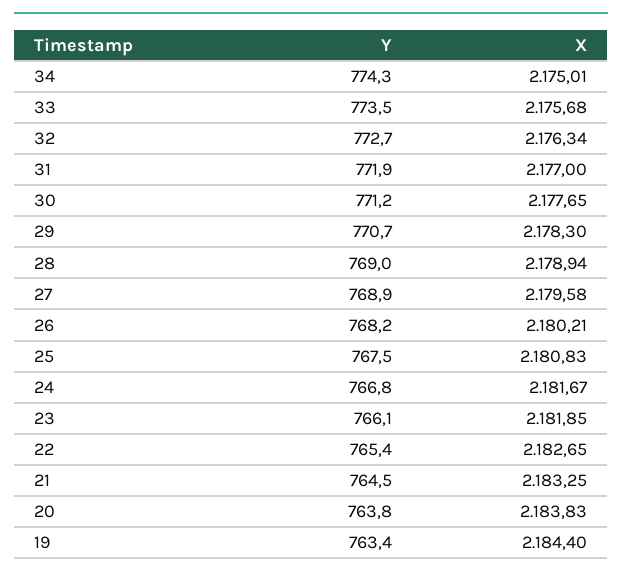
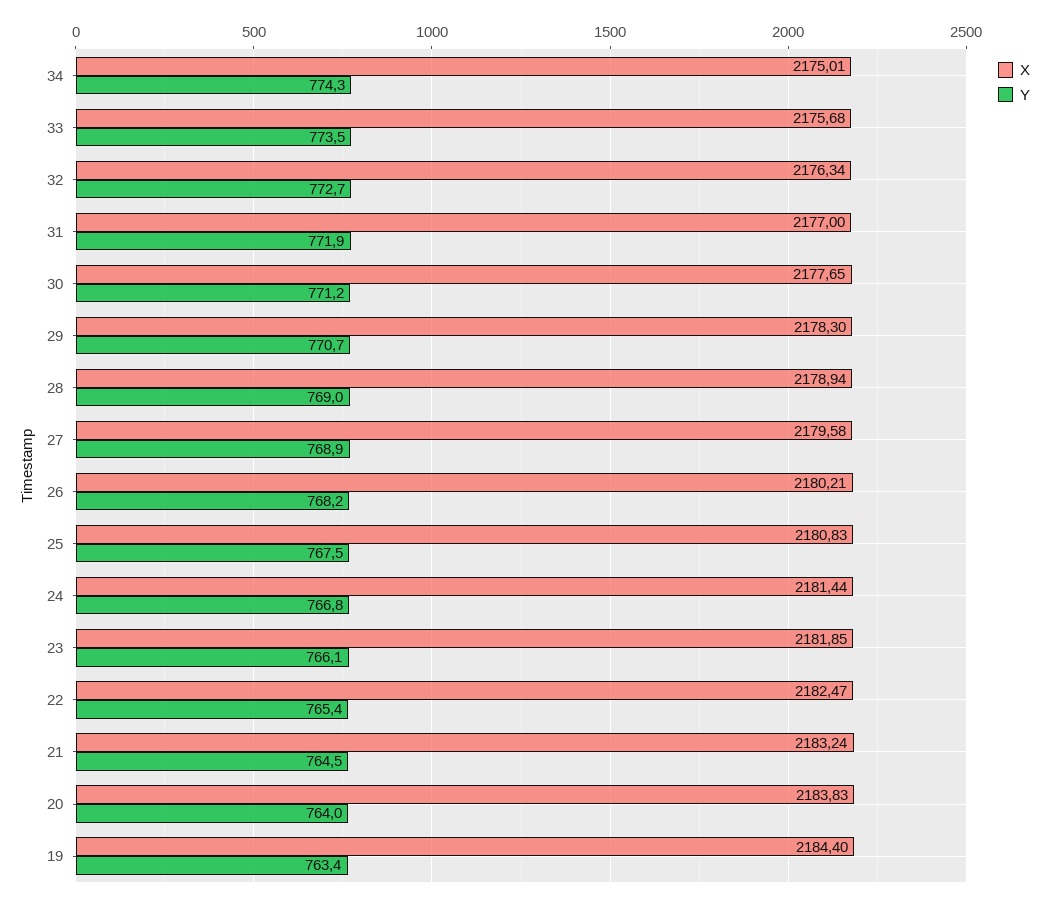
X, 24: 2181.67 -> 2181.44
X, 22: 2182.65 -> 2182.47
X, 21: 2183.25 -> 2183.24
Y, 20: 763.8 -> 764

